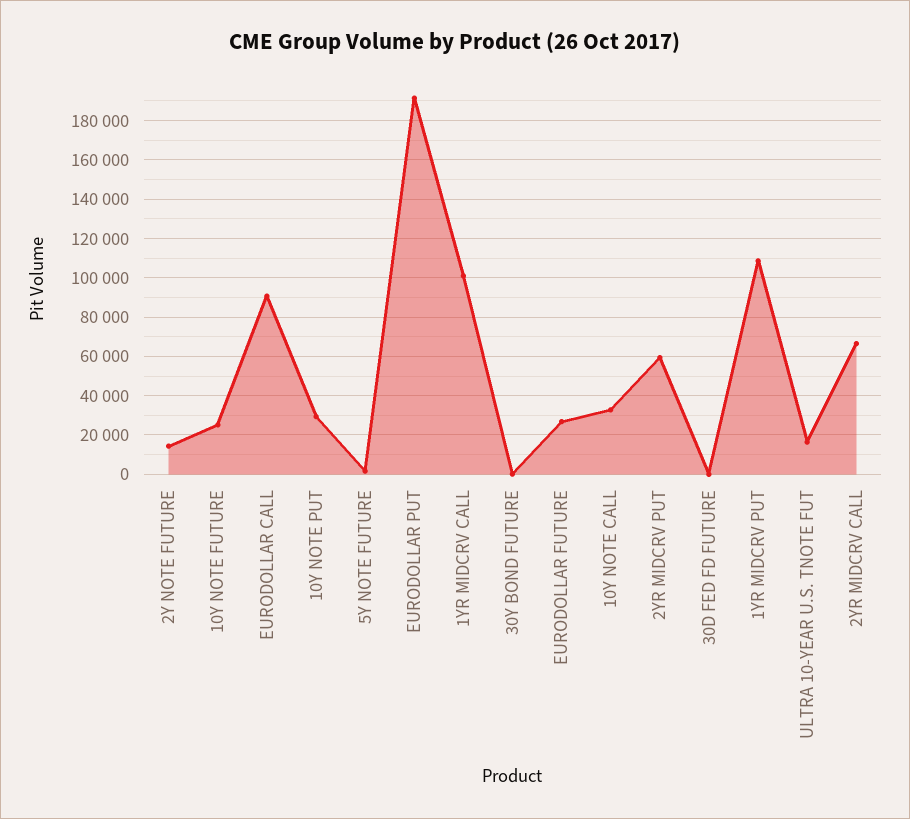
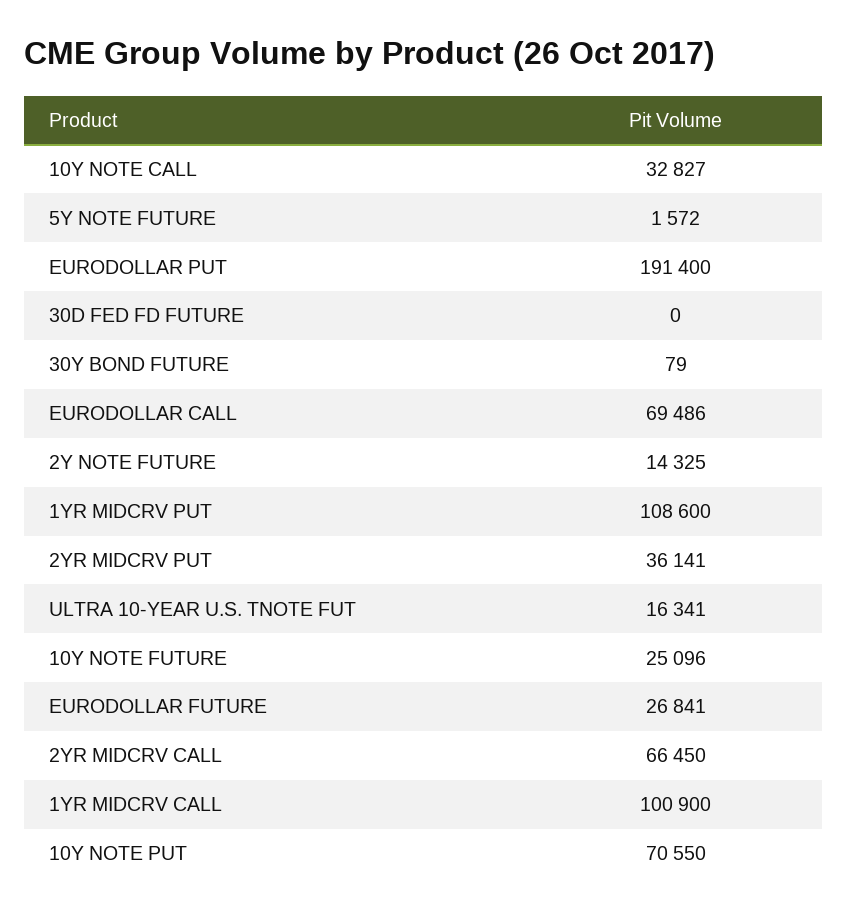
EURODOLLAR CALL: 90000 -> 69486
10Y NOTE PUT: 30000 -> 70550
2YR MIDCRV PUT: 60000 -> 36141

